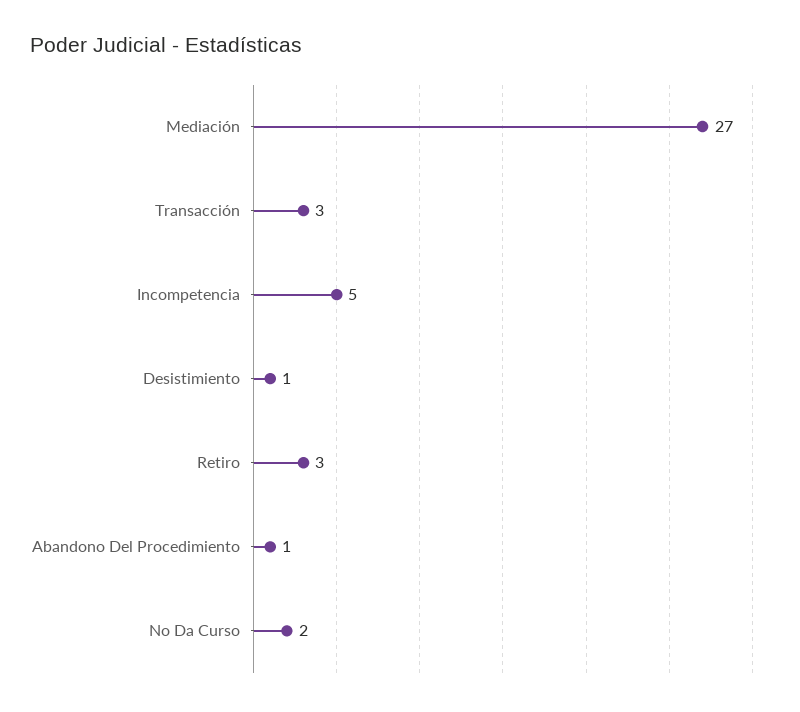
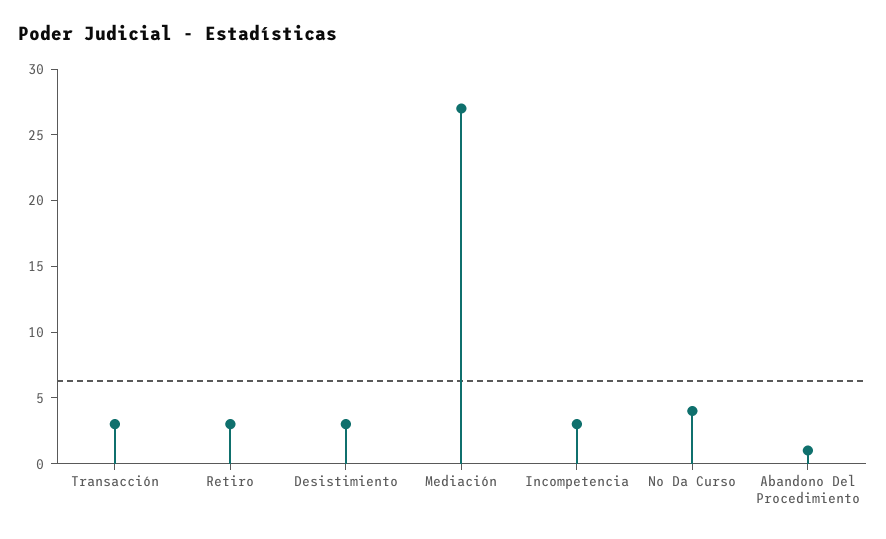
Incompetencia: 5 -> 3
Desistimiento: 1 -> 3
No Da Curso: 2 -> 4

